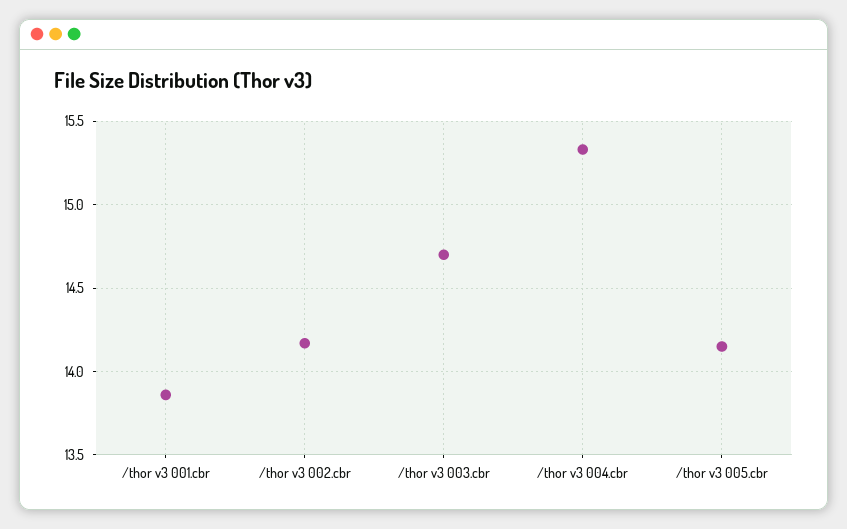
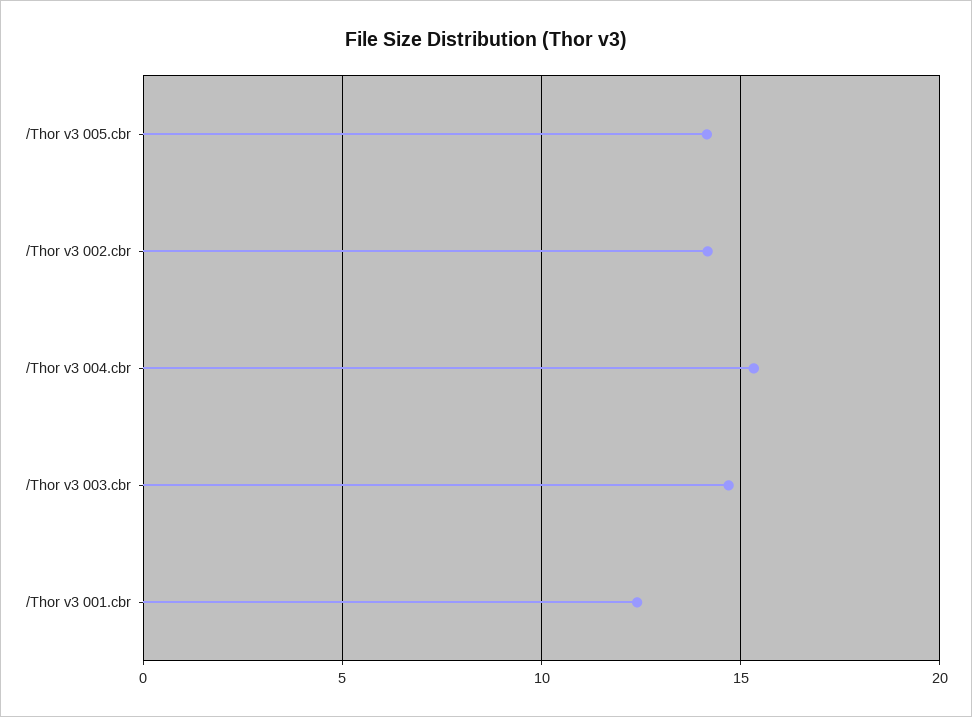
/thor v3 001.cbr: 13.85 -> 12.5

